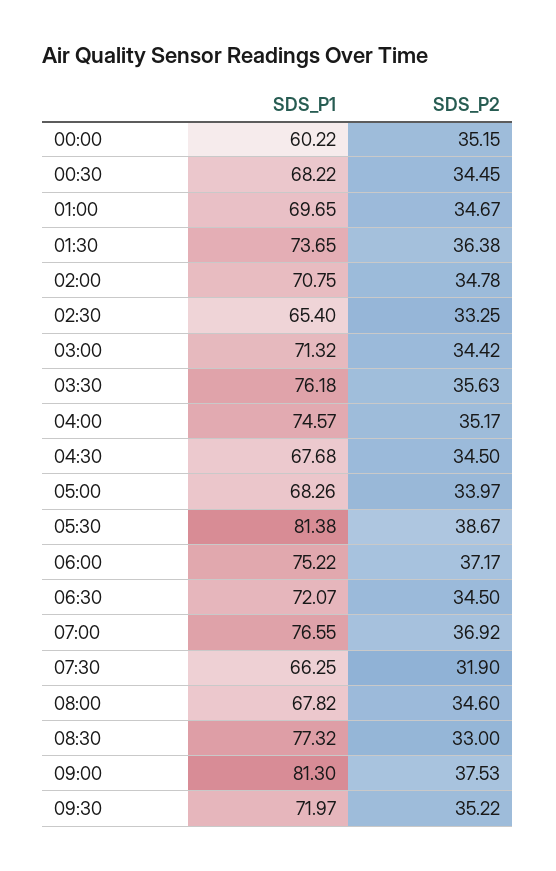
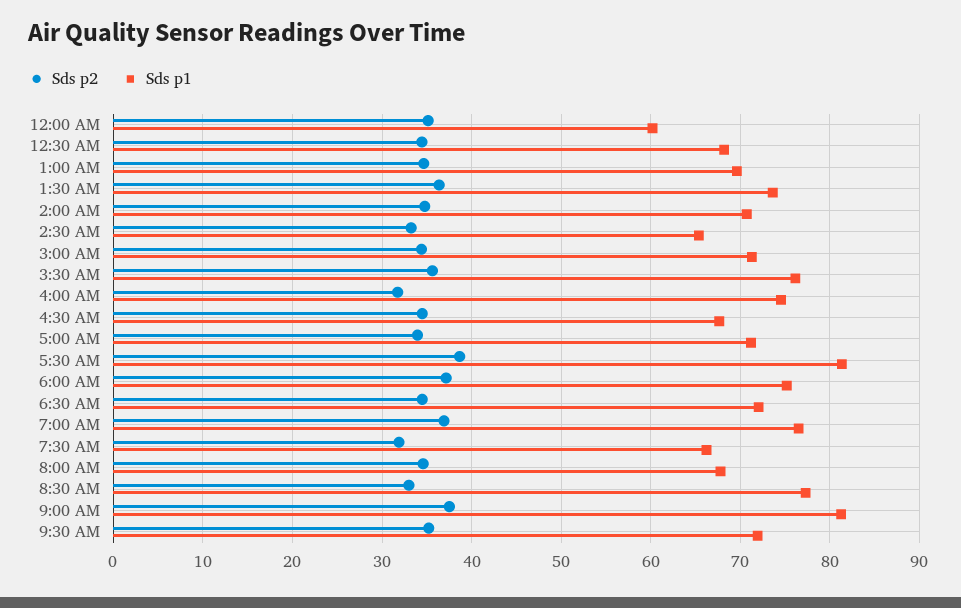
SDS_P2, 04:00: 35.17 -> 32
SDS_P1, 05:00: 68.26 -> 71

